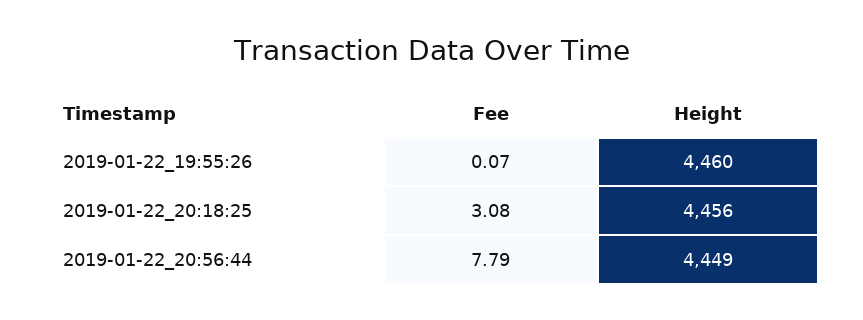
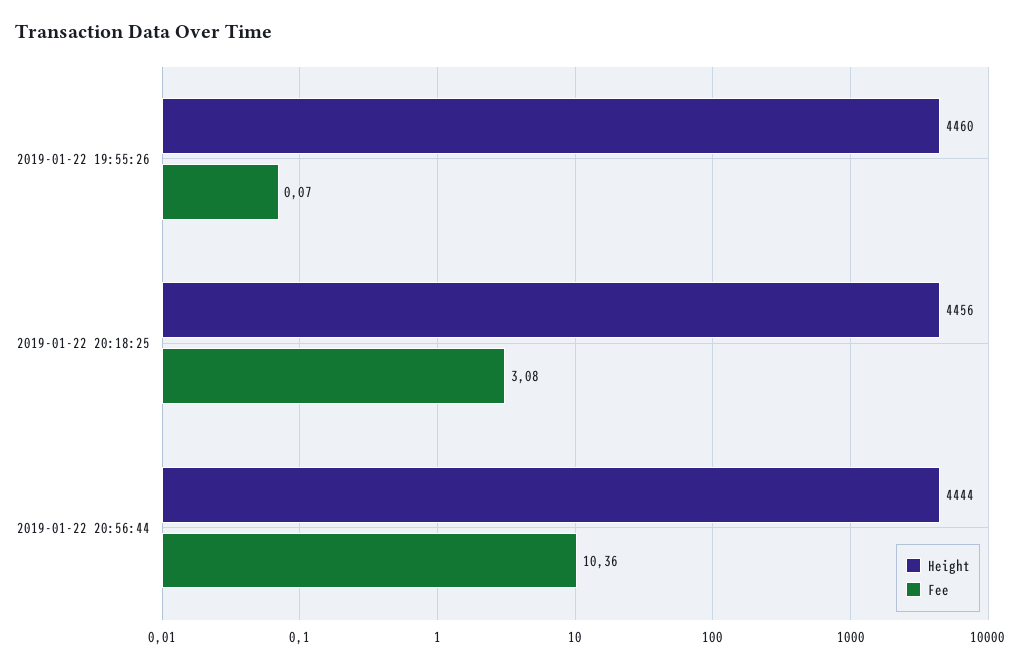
Fee, 2019-01-22_20:56:44: 7.79 -> 10.36
Height, 2019-01-22_20:56:44: 4449 -> 4444

